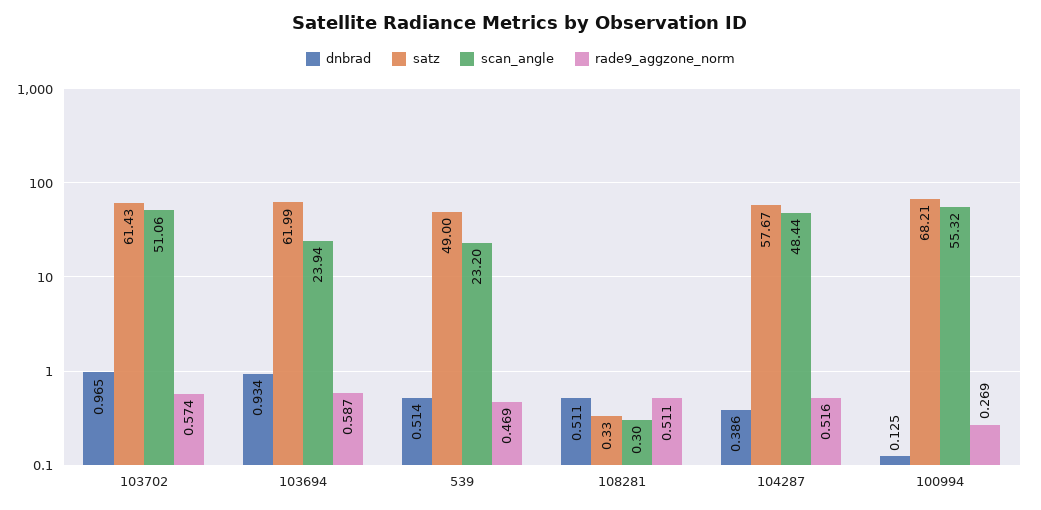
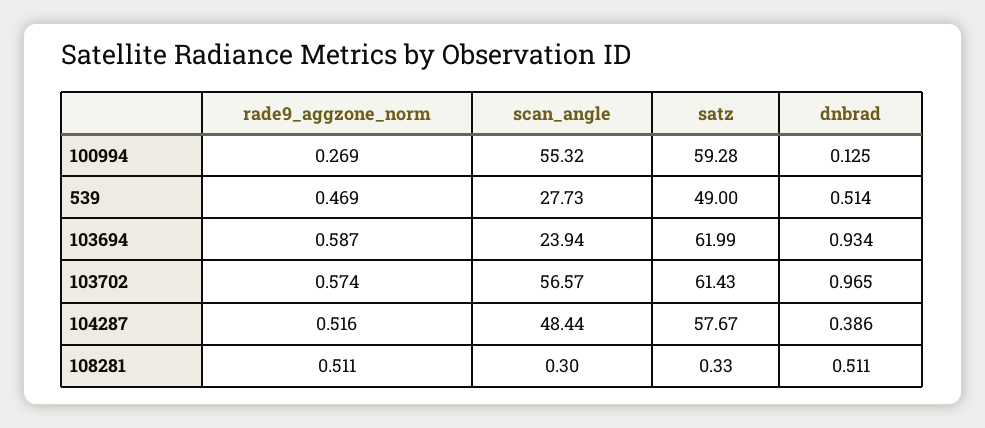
scan_angle, 103702: 51.06 -> 56.57
scan_angle, 539: 23.2 -> 27.73
satz, 100994: 68.21 -> 59.28

